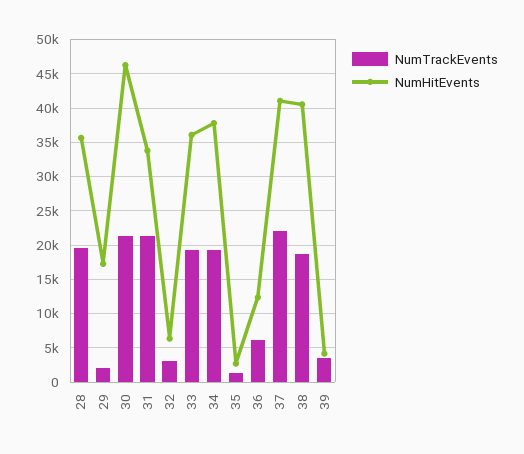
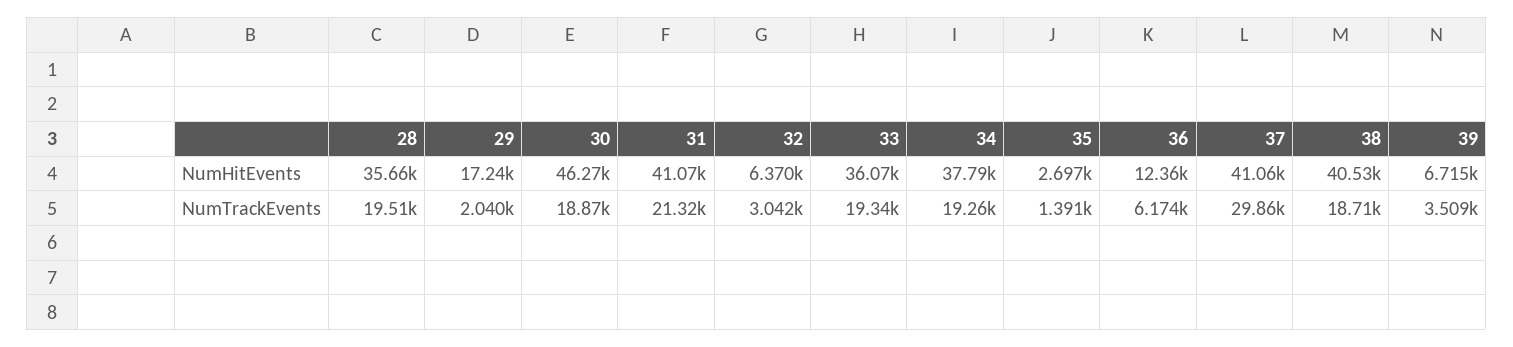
NumTrackEvents, 30: 21000 -> 18870
NumHitEvents, 31: 34000 -> 41070
NumTrackEvents, 37: 22000 -> 29860
NumHitEvents, 39: 4000 -> 6715

